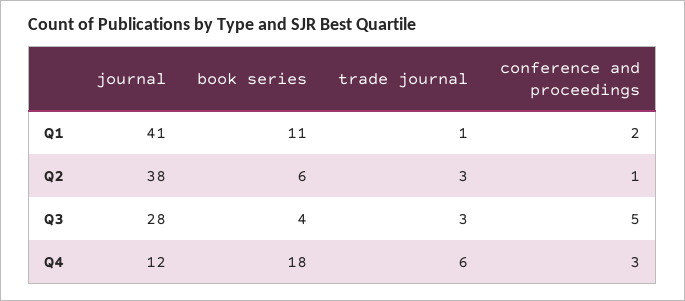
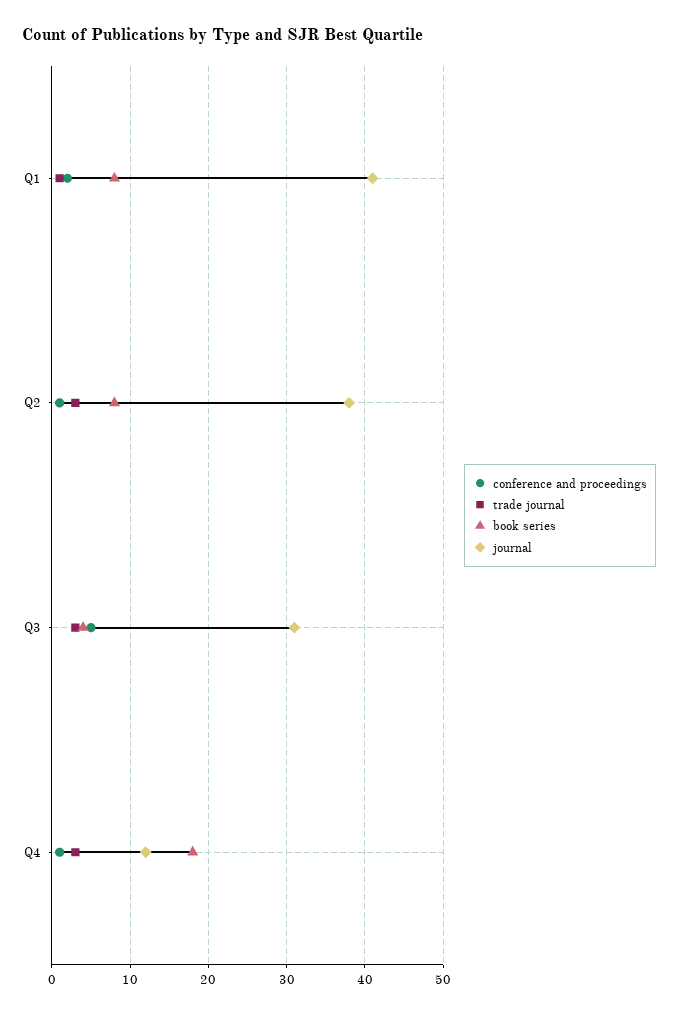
book series, Q1: 11 -> 8
book series, Q2: 6 -> 8
journal, Q3: 28 -> 31
trade journal, Q4: 6 -> 3
conference and proceedings, Q4: 3 -> 1

